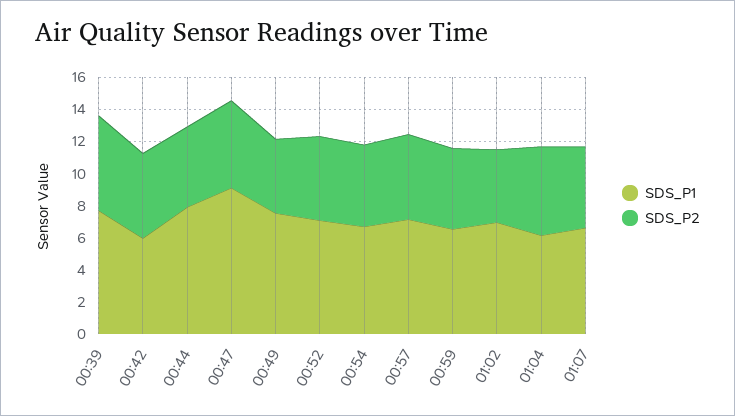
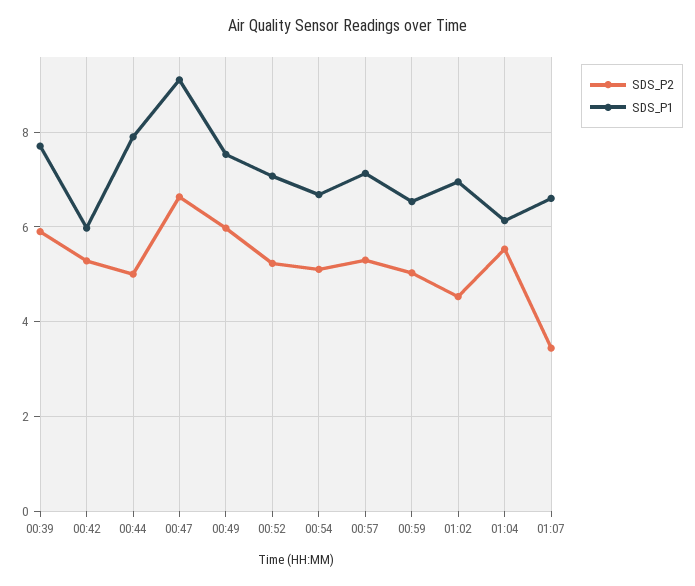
SDS_P2, 00:47: 5.5 -> 6.6
SDS_P2, 00:49: 4.5 -> 6
SDS_P2, 01:07: 5 -> 3.4

